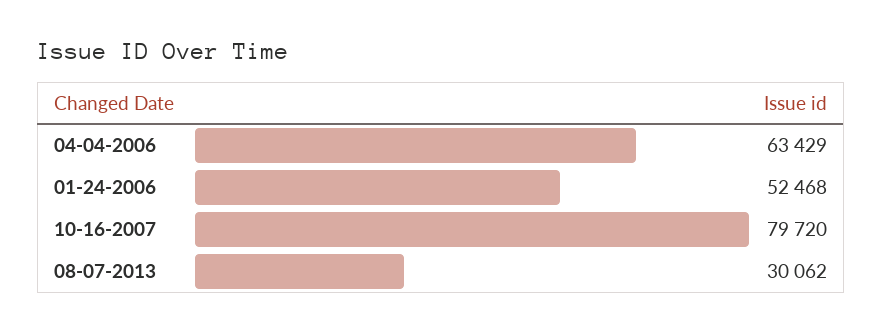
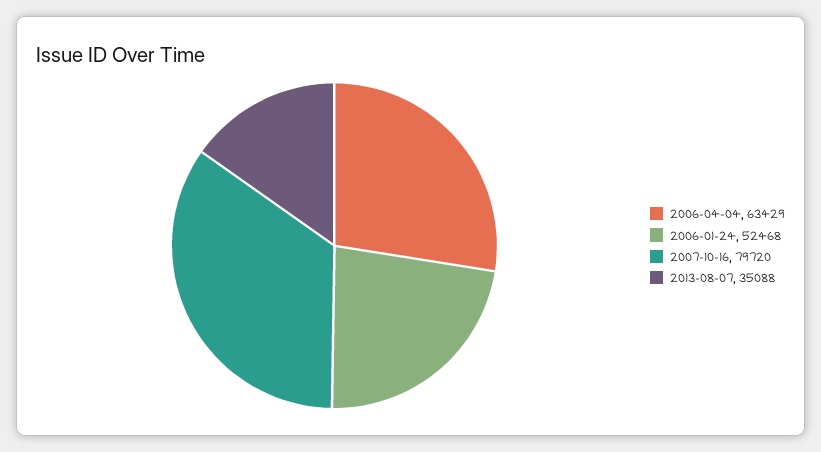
08-07-2013: 30062 -> 35088

